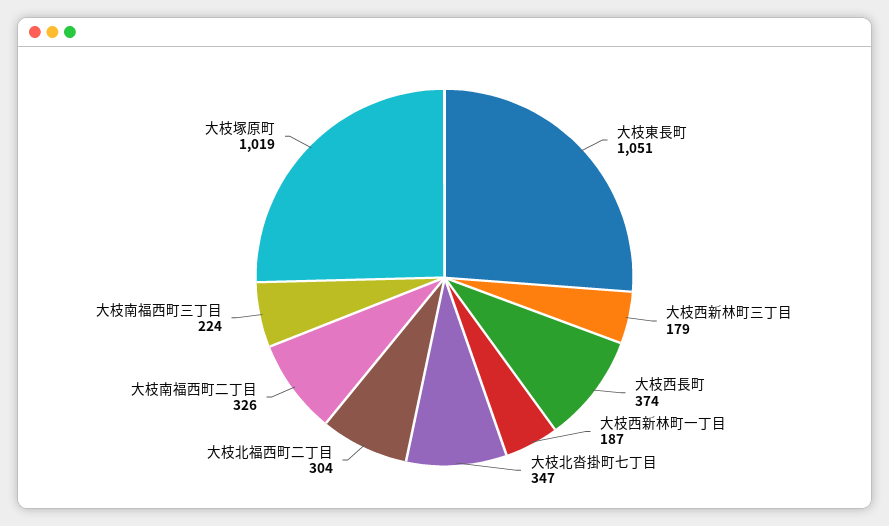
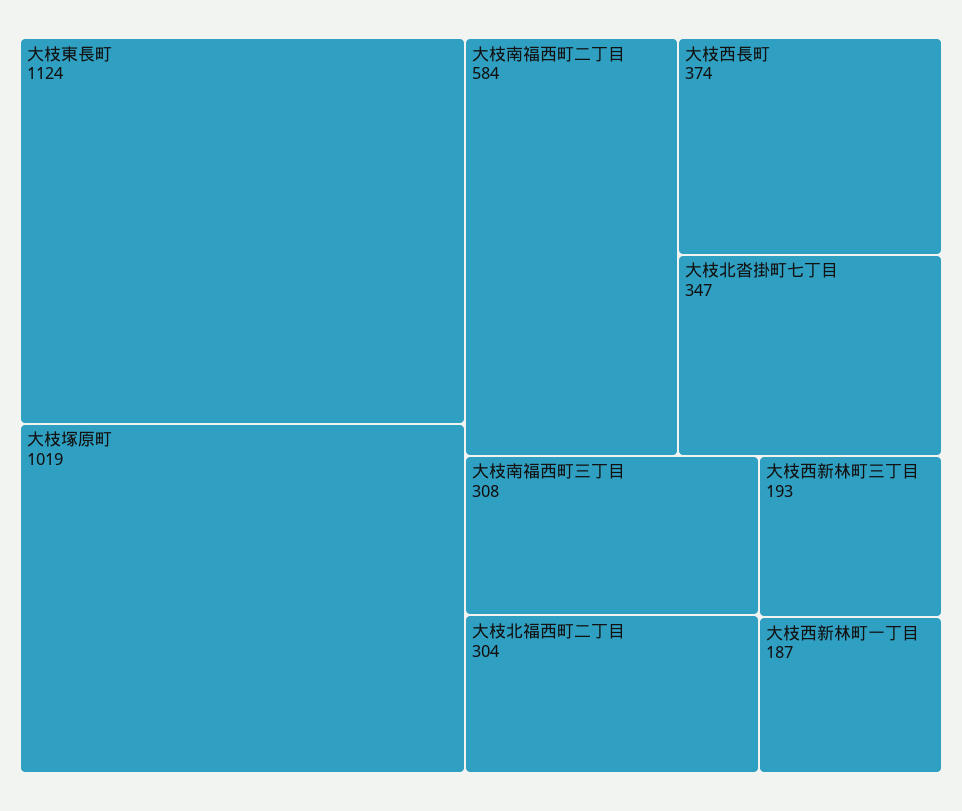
大枝東長町: 1051 -> 1124
大枝西新林町三丁目: 179 -> 193
大枝南福西町二丁目: 326 -> 584
大枝南福西町三丁目: 224 -> 308

